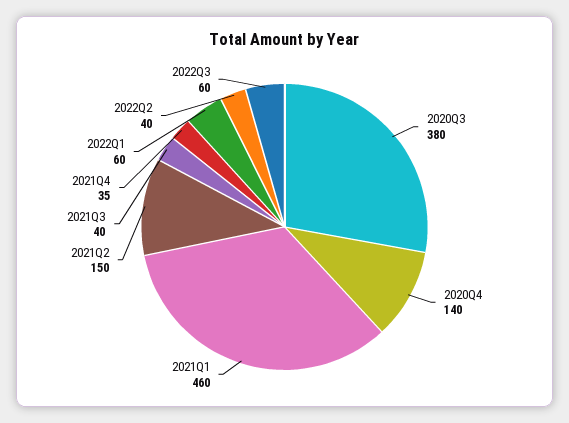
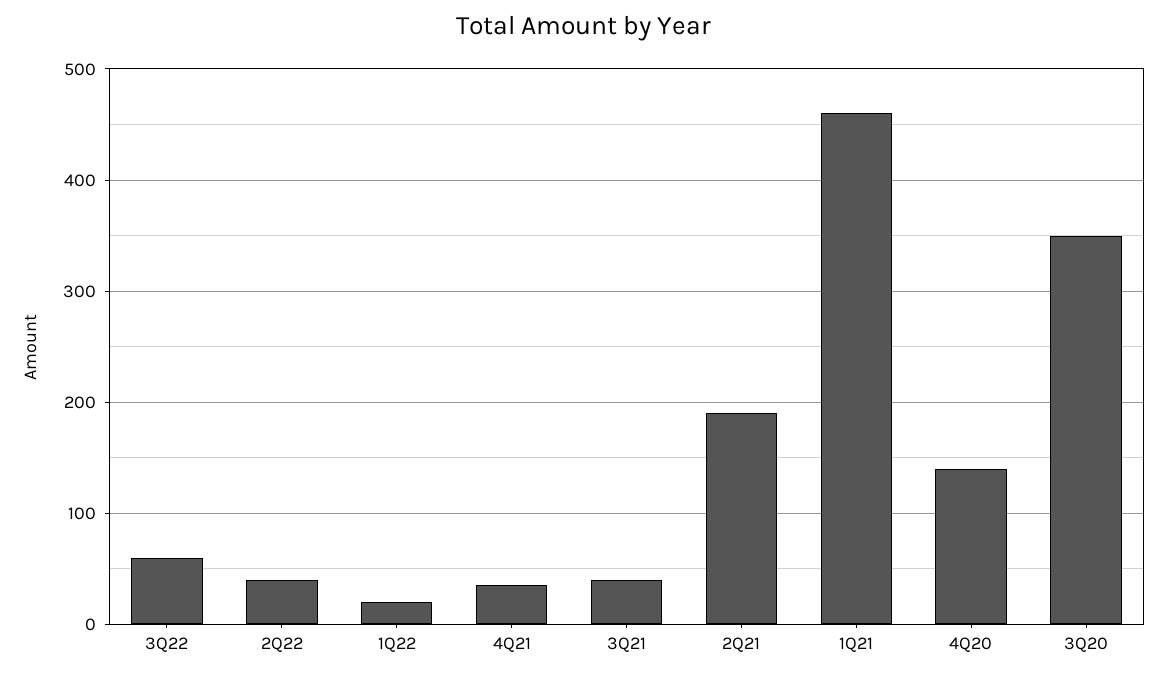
2020Q3: 380 -> 350
2021Q2: 150 -> 190
2022Q1: 60 -> 20

